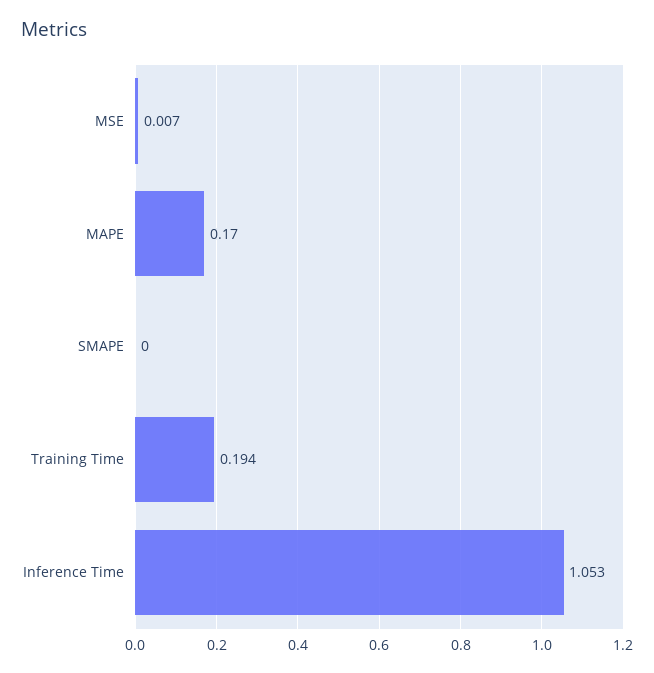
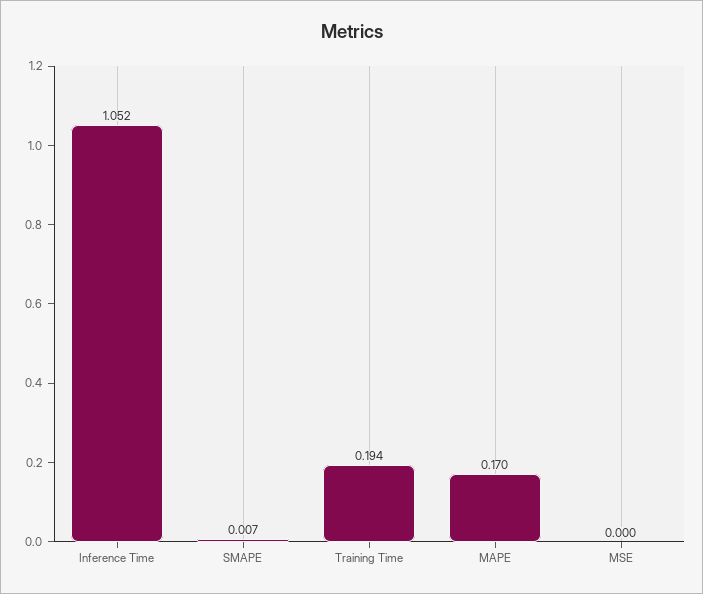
MSE: 0.007 -> 0
SMAPE: 0 -> 0.007
Inference Time: 1.053 -> 1.052

